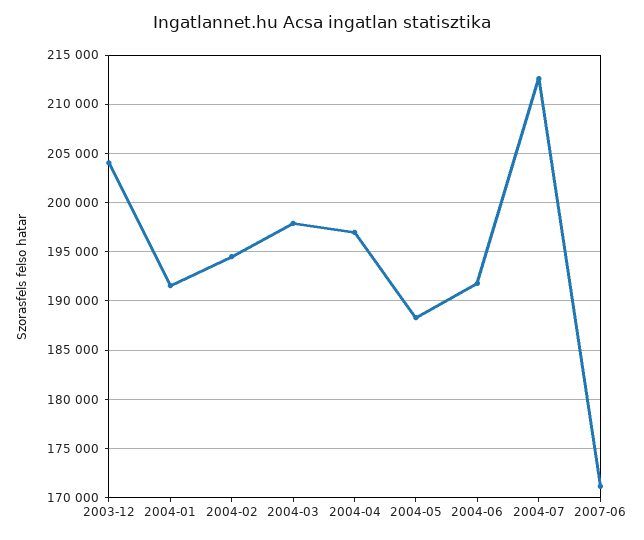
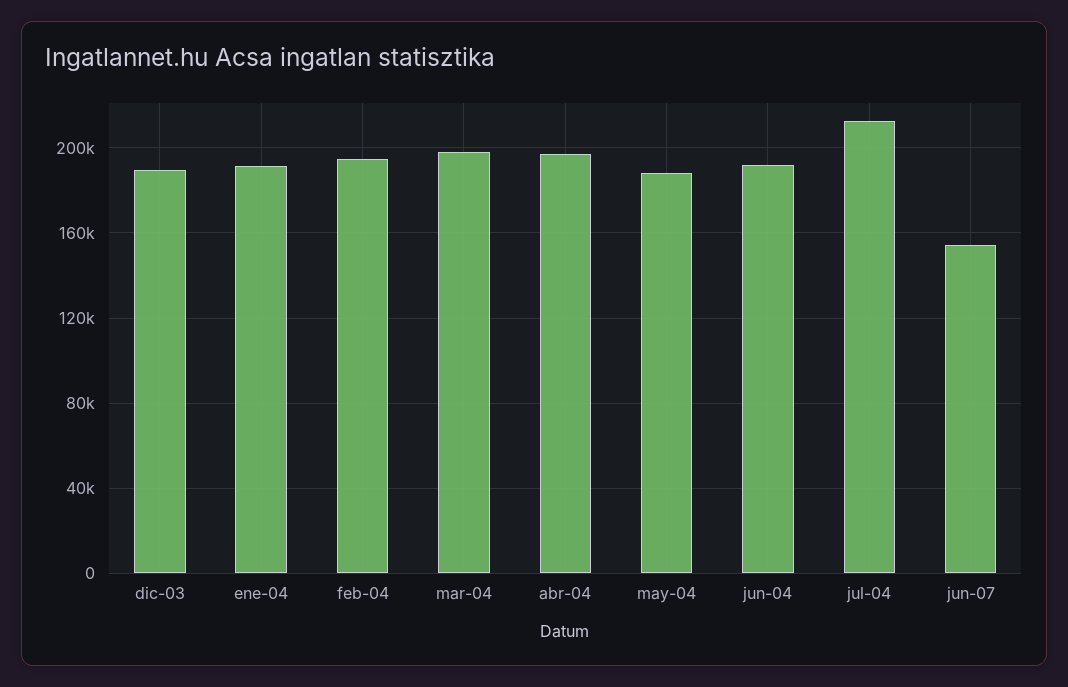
2003-12: 204000 -> 190000
2007-06: 171000 -> 155000

